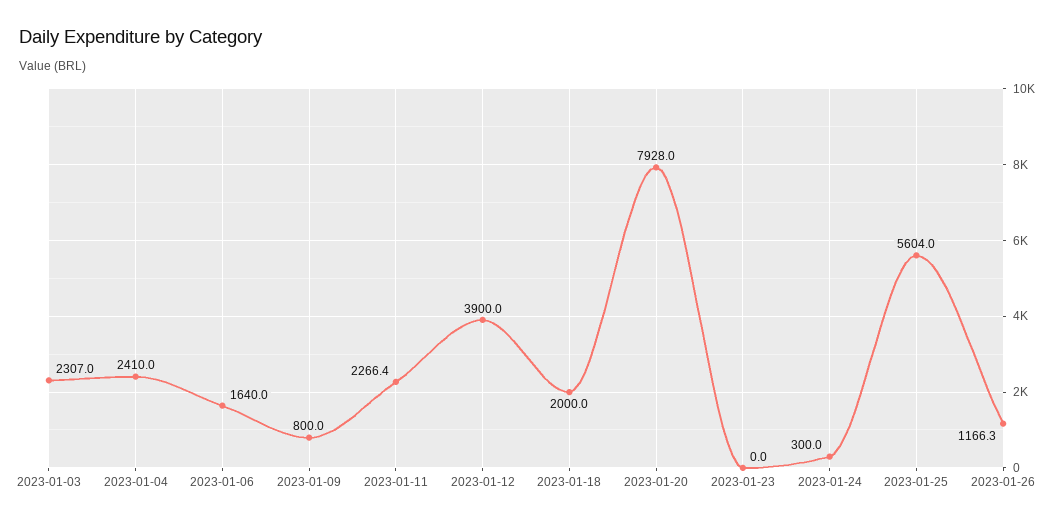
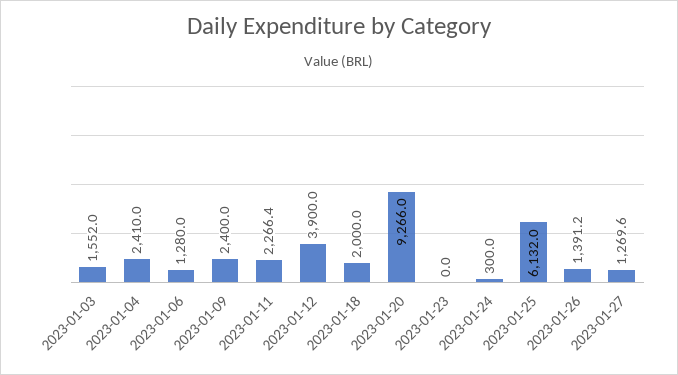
2023-01-03: 2307 -> 1552
2023-01-06: 1640 -> 1280
2023-01-09: 800 -> 2400
2023-01-20: 7928 -> 9266
2023-01-25: 5604 -> 6132
2023-01-26: 1166.3 -> 1391.2
2023-01-27: none -> 1269.6

